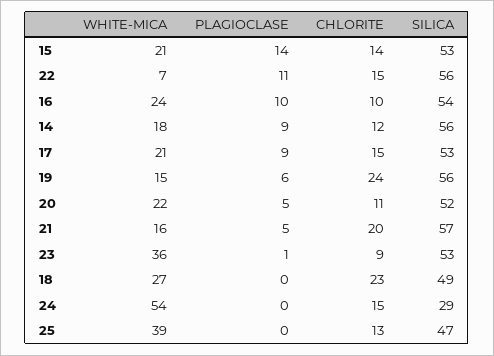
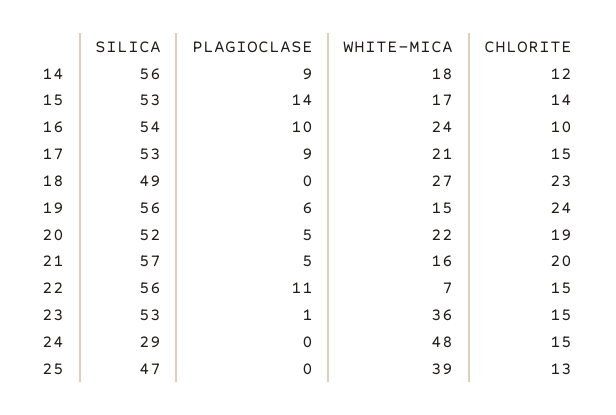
WHITE-MICA, 15: 21 -> 17
CHLORITE, 20: 11 -> 19
CHLORITE, 23: 9 -> 15
WHITE-MICA, 24: 54 -> 48

